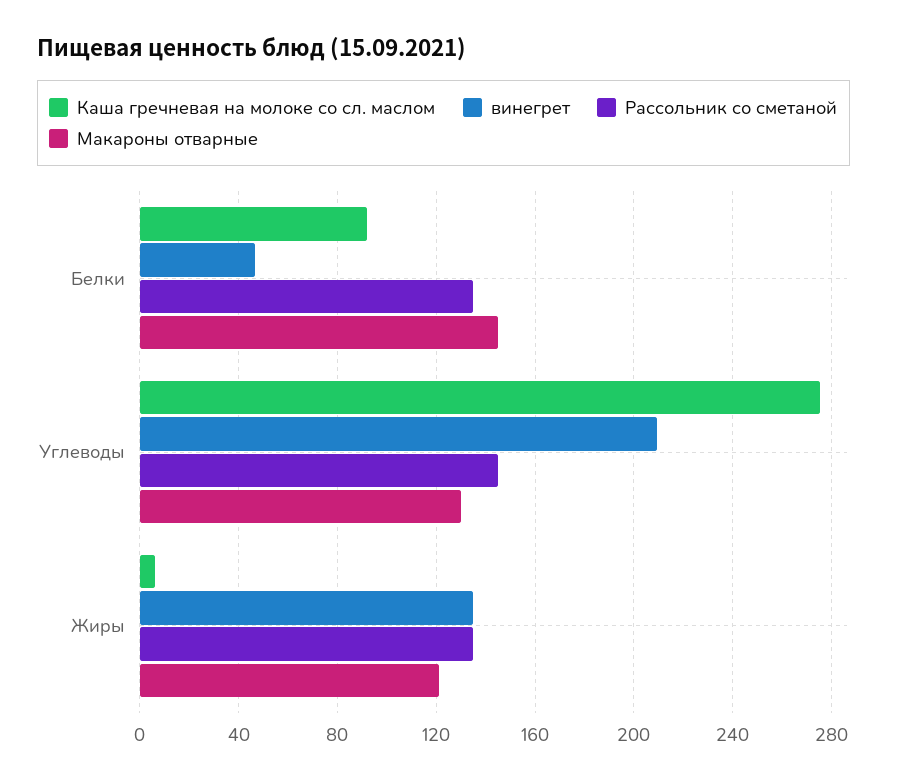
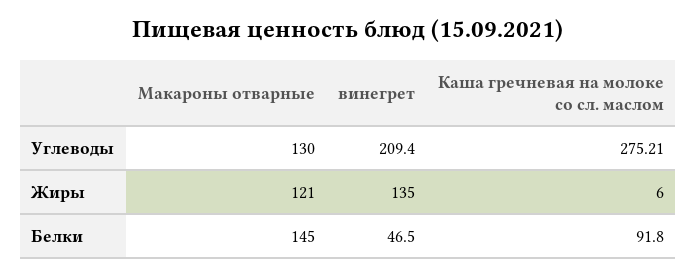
Рассольник со сметаной, Белки: 135 -> none
Рассольник со сметаной, Углеводы: 145 -> none
Рассольник со сметаной, Жиры: 135 -> none

